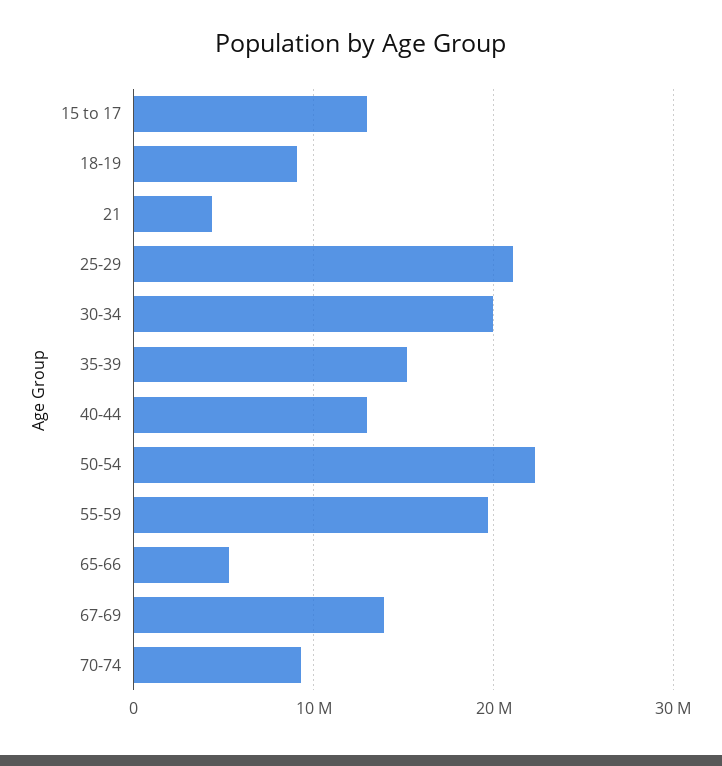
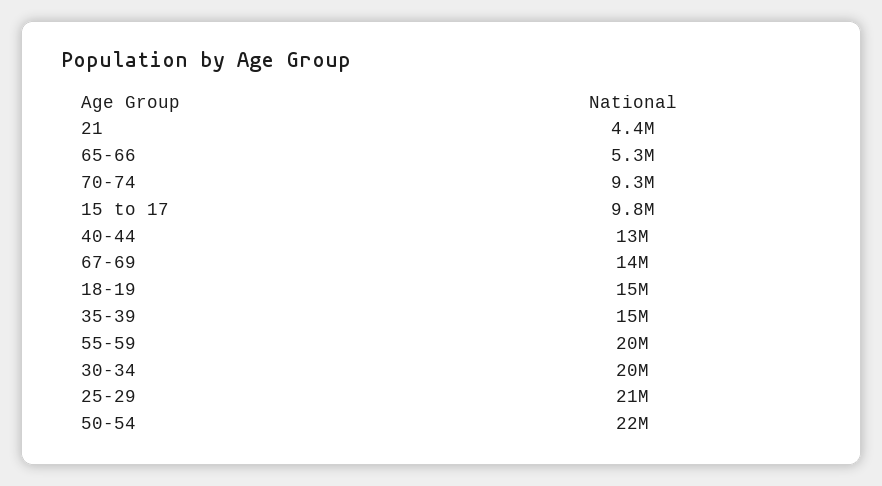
15 to 17: 13000000 -> 9800000
18-19: 9000000 -> 15000000

